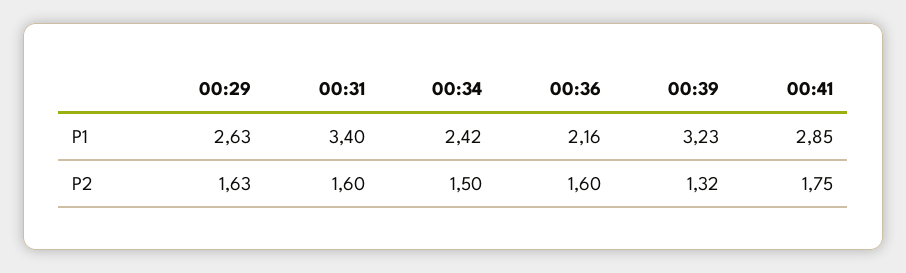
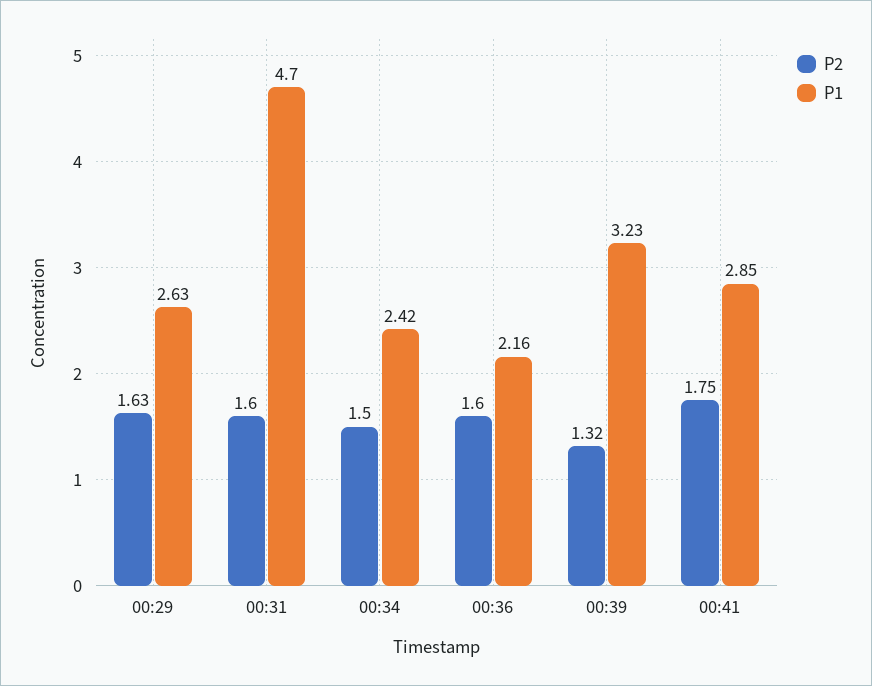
P1, 00:31: 3.4 -> 4.7

